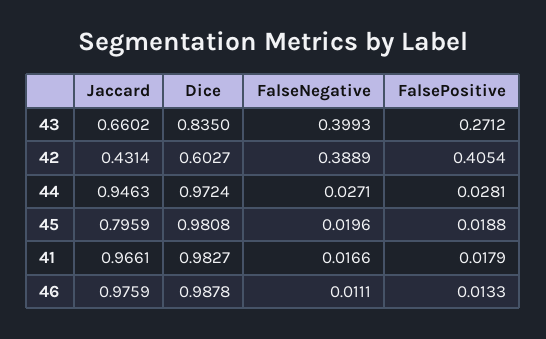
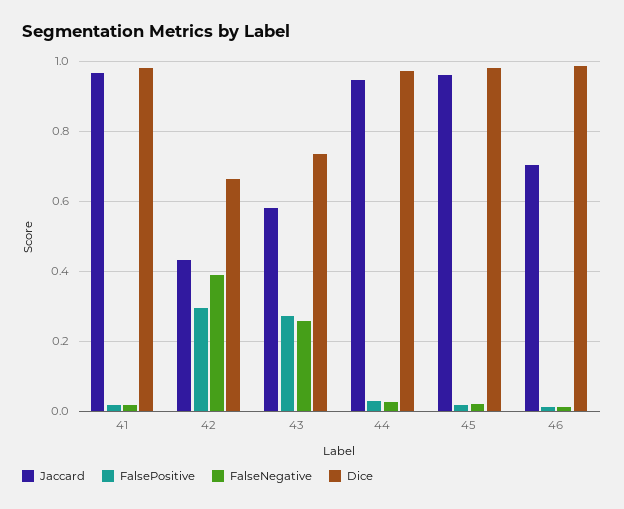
Jaccard, 43: 0.6602 -> 0.58
Dice, 43: 0.835 -> 0.74
FalseNegative, 43: 0.3993 -> 0.26
Dice, 42: 0.6027 -> 0.66
FalsePositive, 42: 0.4054 -> 0.3
Jaccard, 45: 0.7959 -> 0.96
Jaccard, 46: 0.9759 -> 0.7

